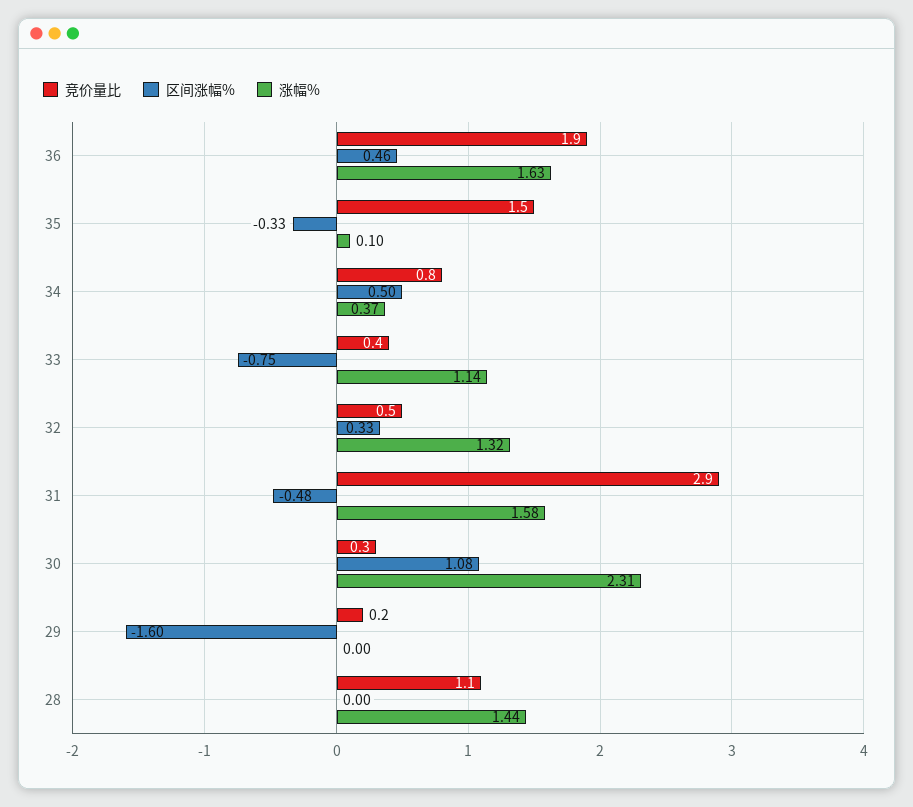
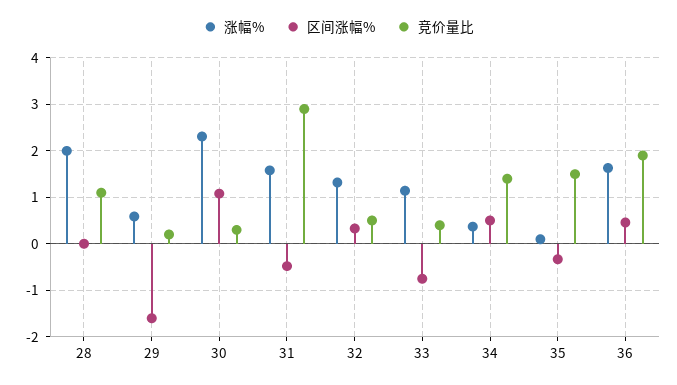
竞价量比, 34: 0.8 -> 1.4
涨幅%, 29: 0 -> 0.6
涨幅%, 28: 1.44 -> 2

